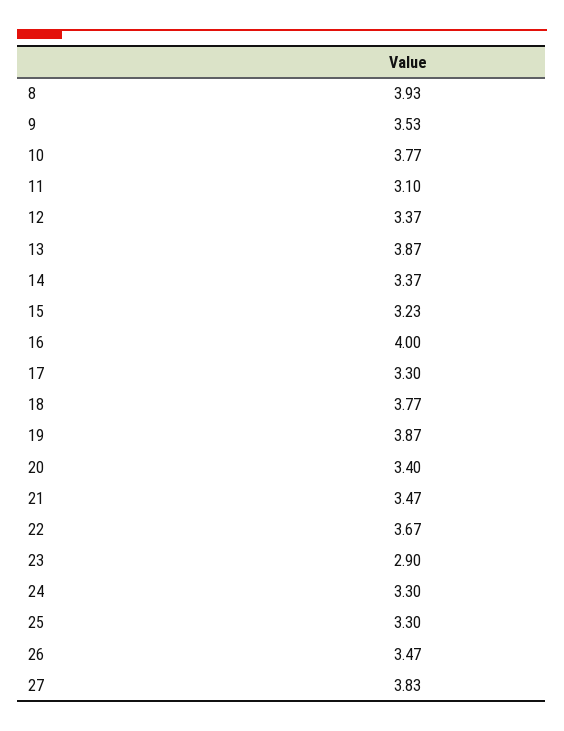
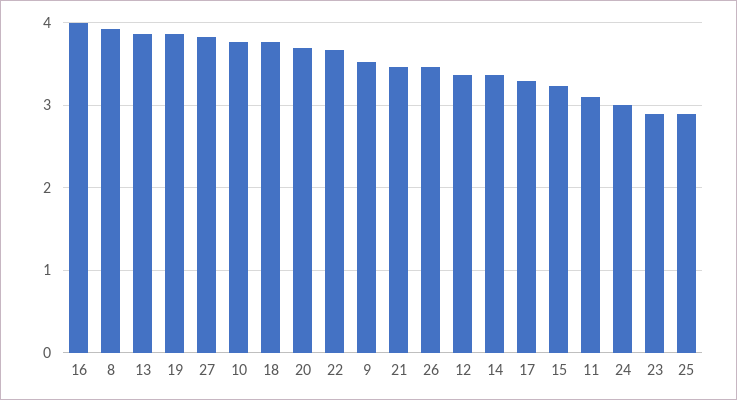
20: 3.4 -> 3.7
24: 3.3 -> 3
25: 3.3 -> 2.9

